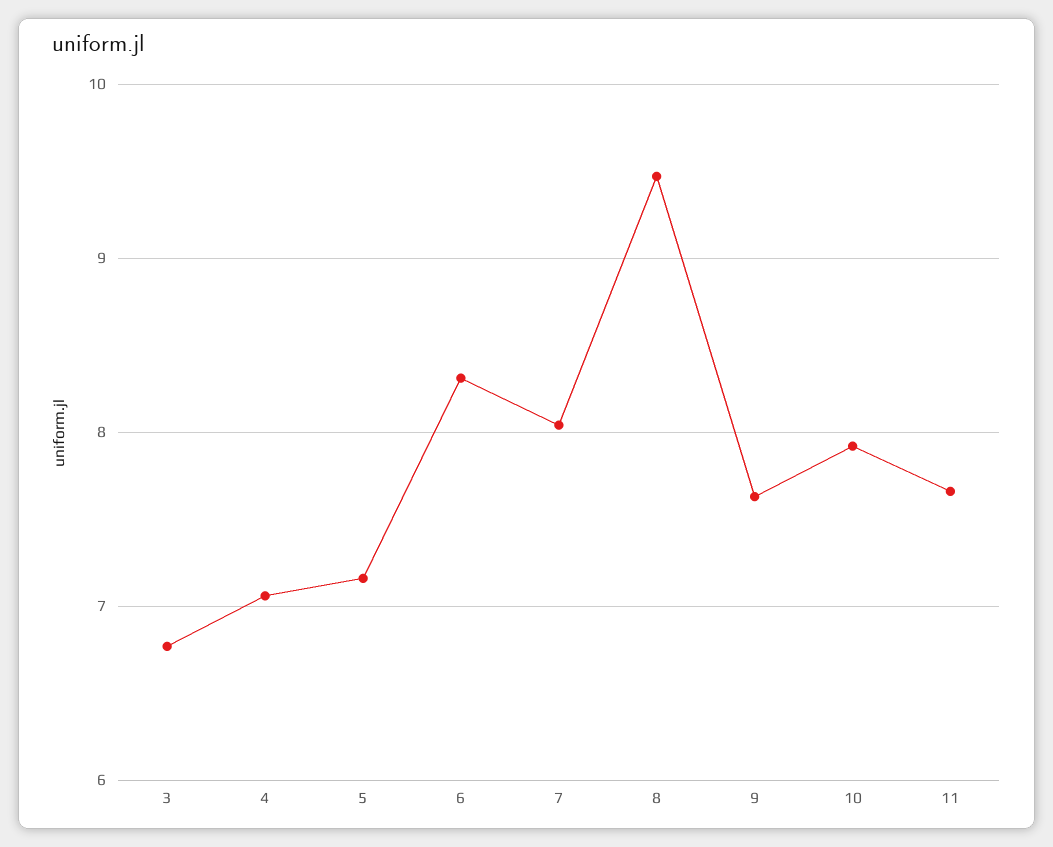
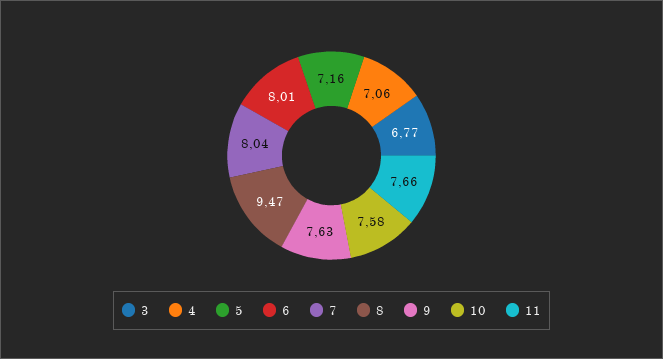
6: 8.3 -> 8.01
10: 7.9 -> 7.58

